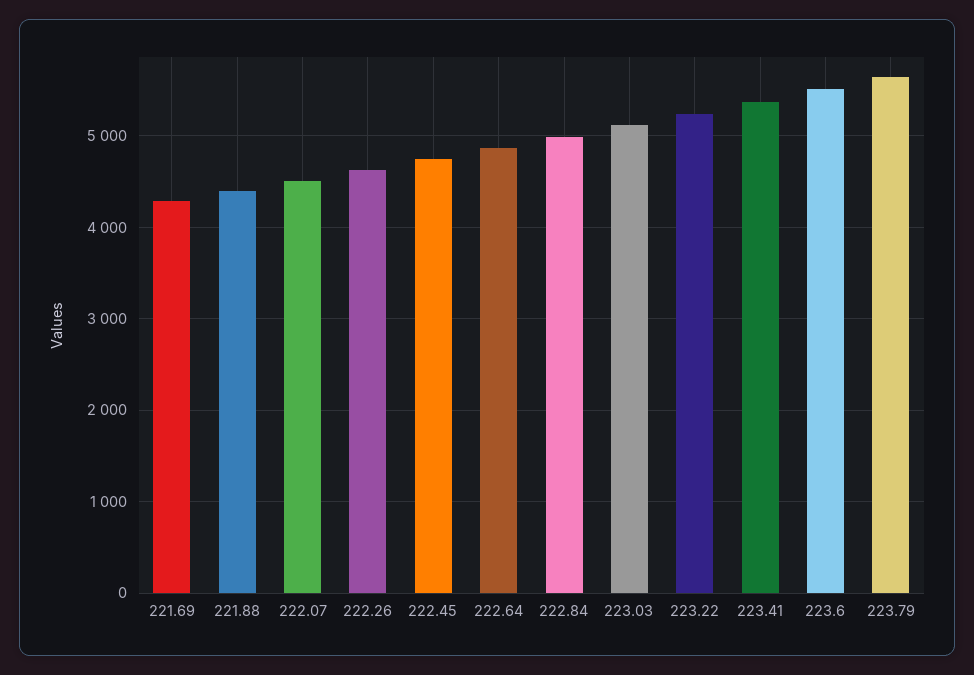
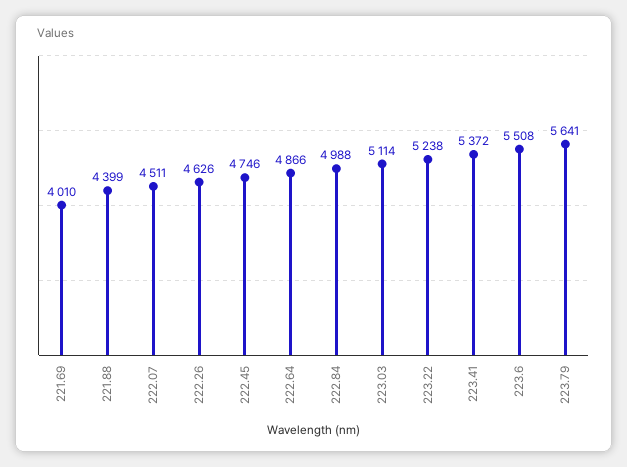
221.69: 4300 -> 4010

